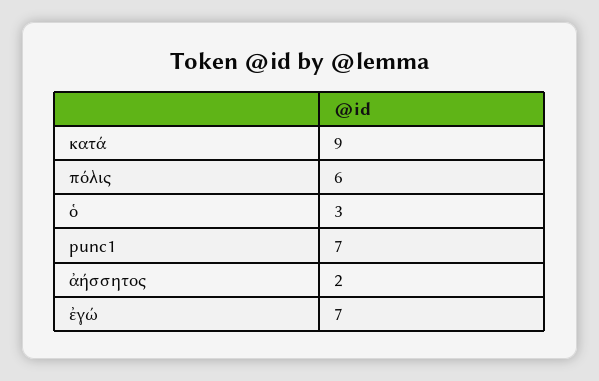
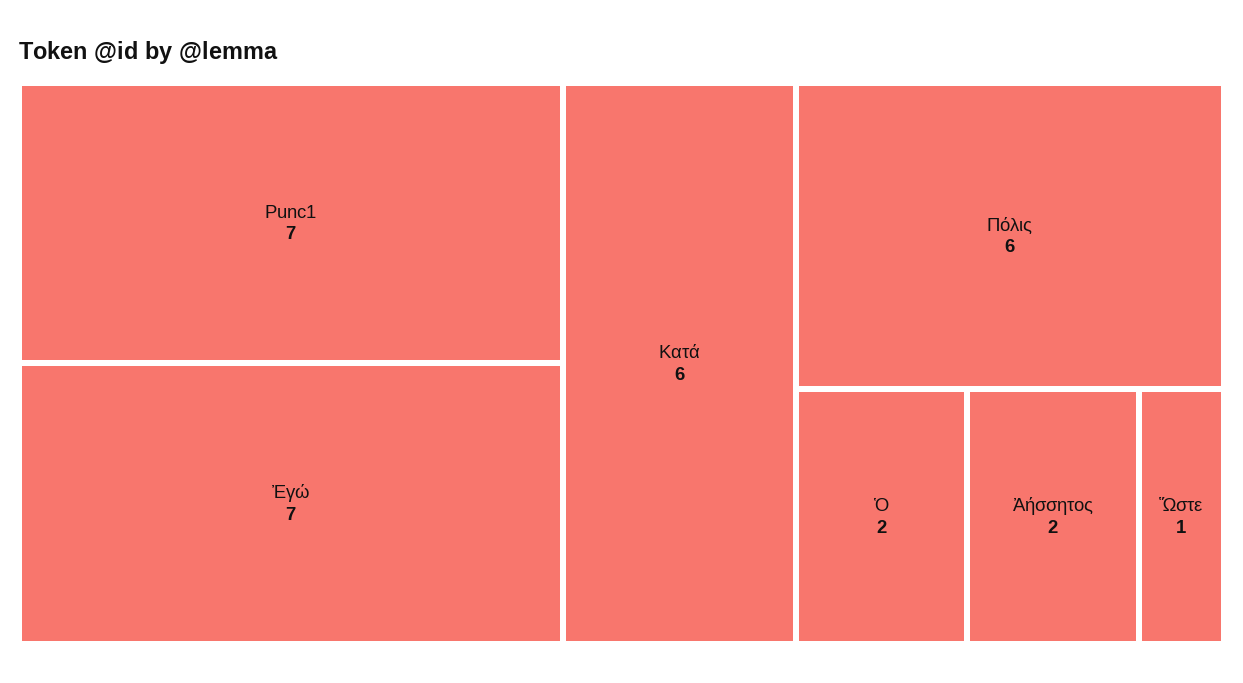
κατά: 9 -> 6
ὁ: 3 -> 2
Ὥστε: none -> 1

